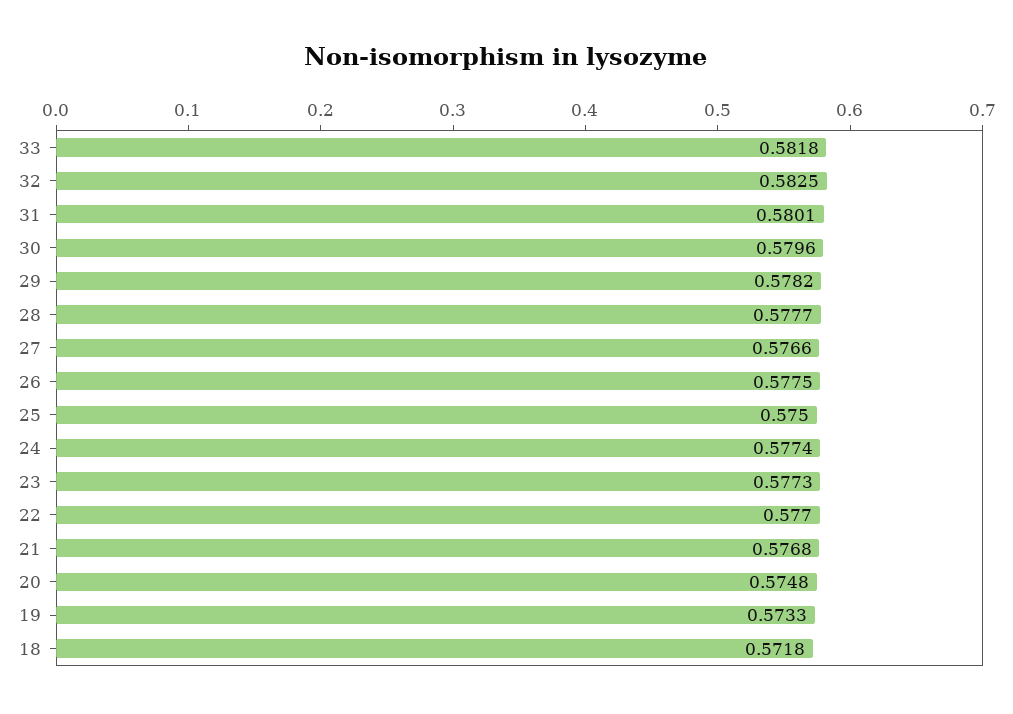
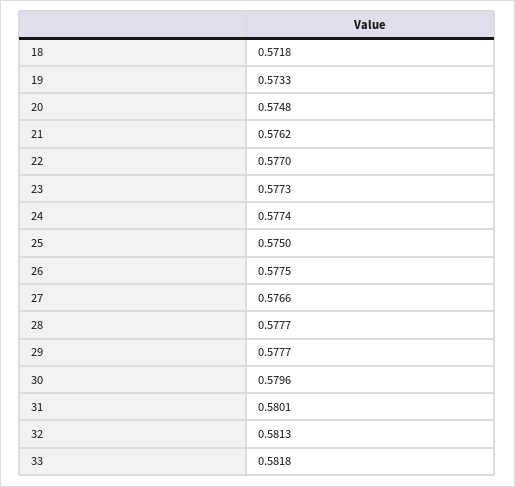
32: 0.5825 -> 0.5813
29: 0.5782 -> 0.5777
21: 0.5768 -> 0.5762

